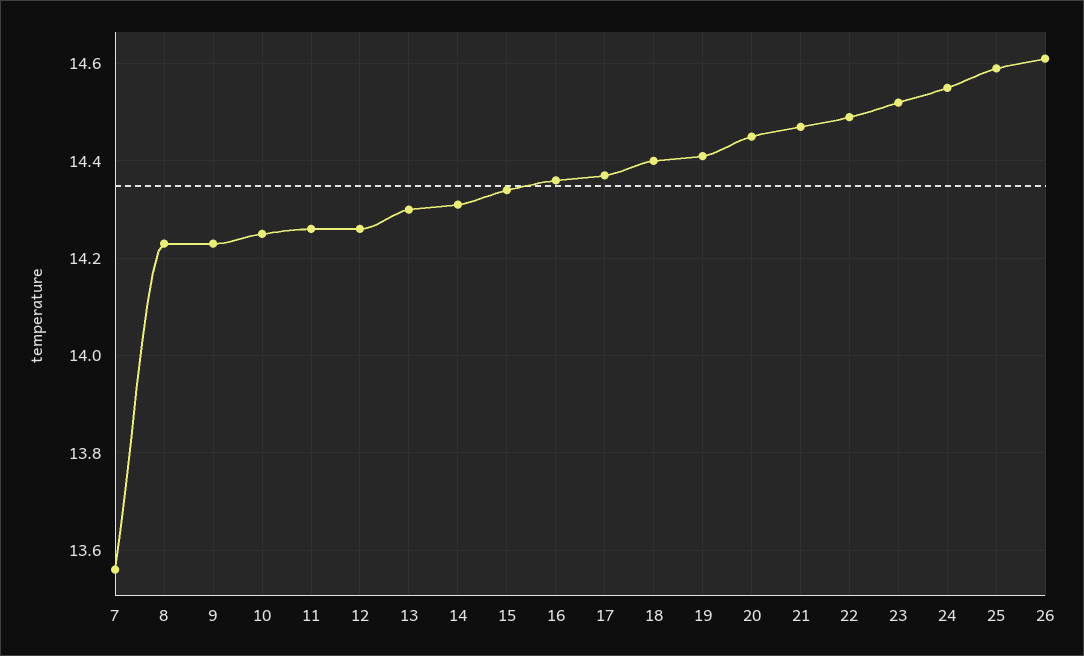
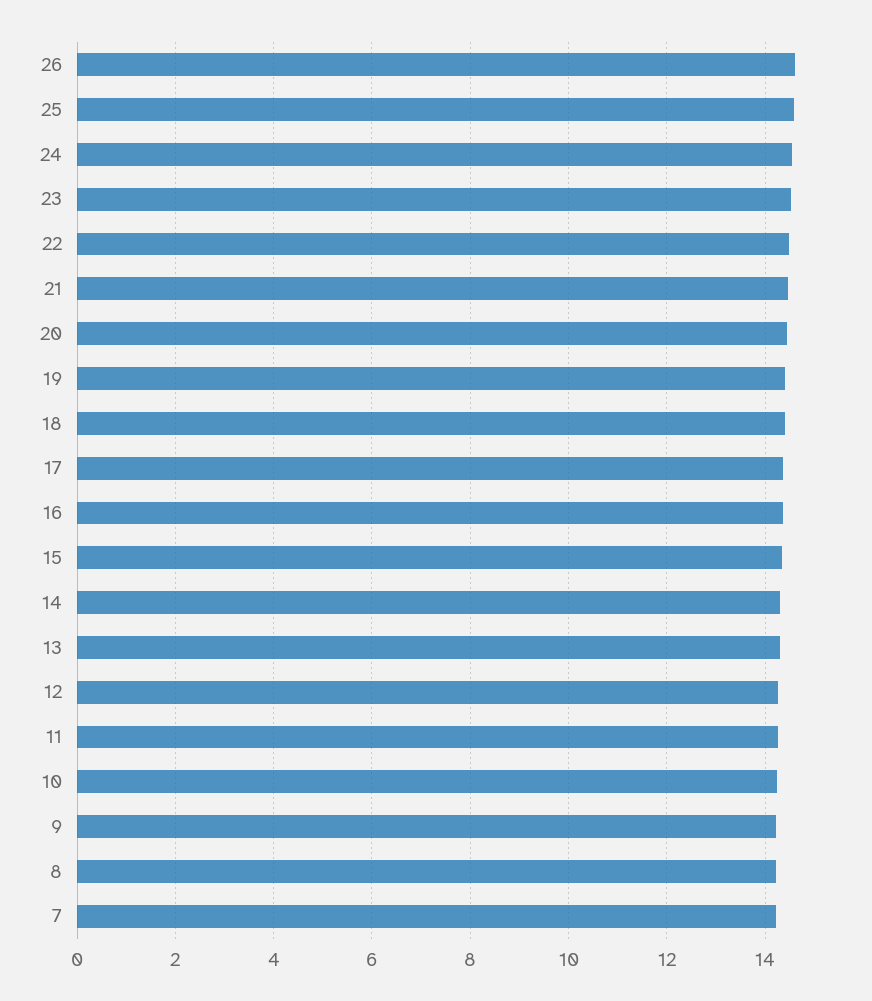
7: 13.55 -> 14.2

